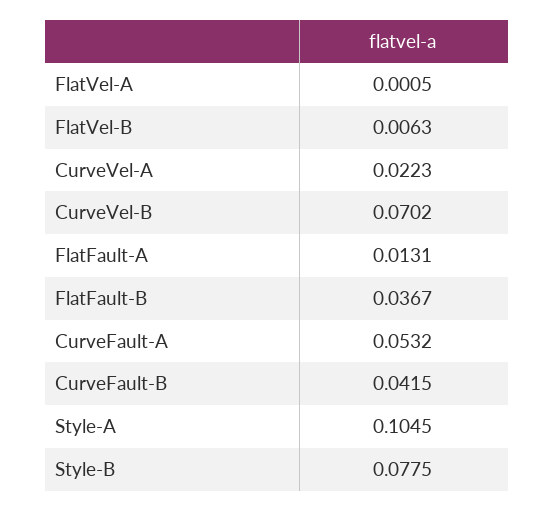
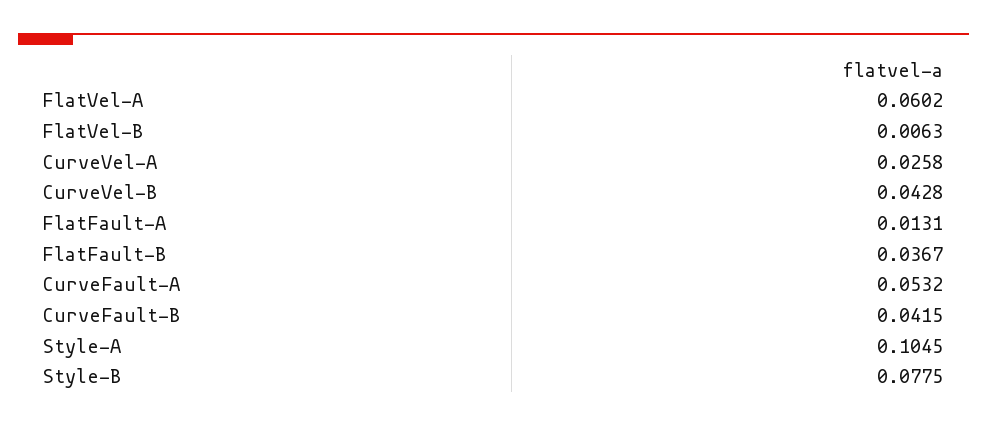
FlatVel-A: 0.0005 -> 0.0602
CurveVel-A: 0.0223 -> 0.0258
CurveVel-B: 0.0702 -> 0.0428

